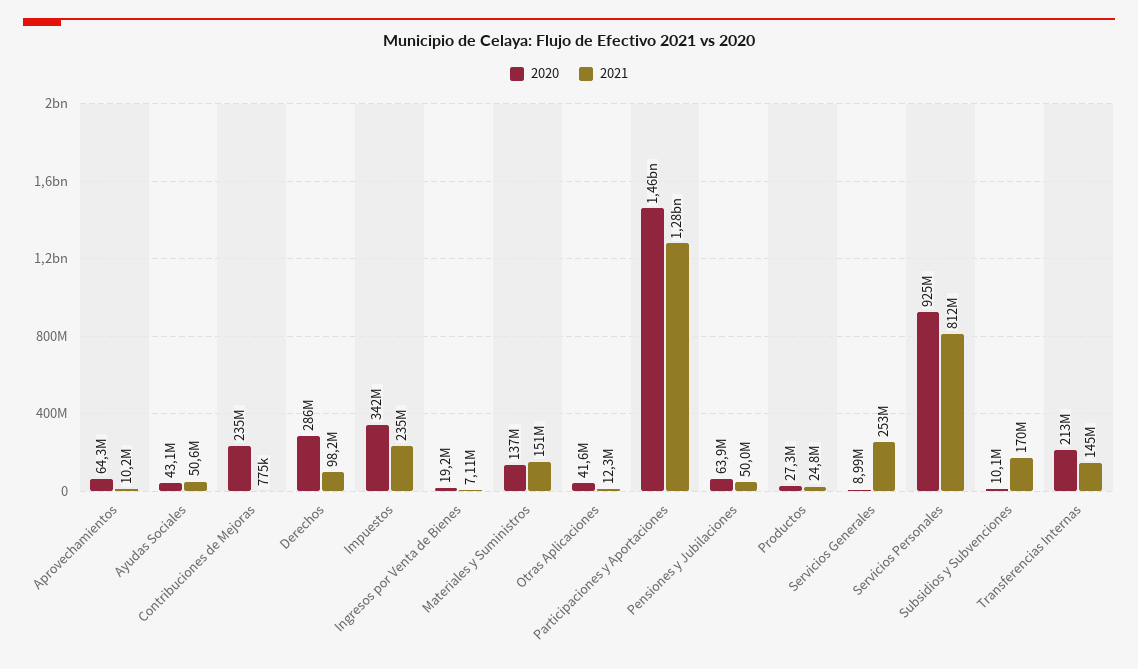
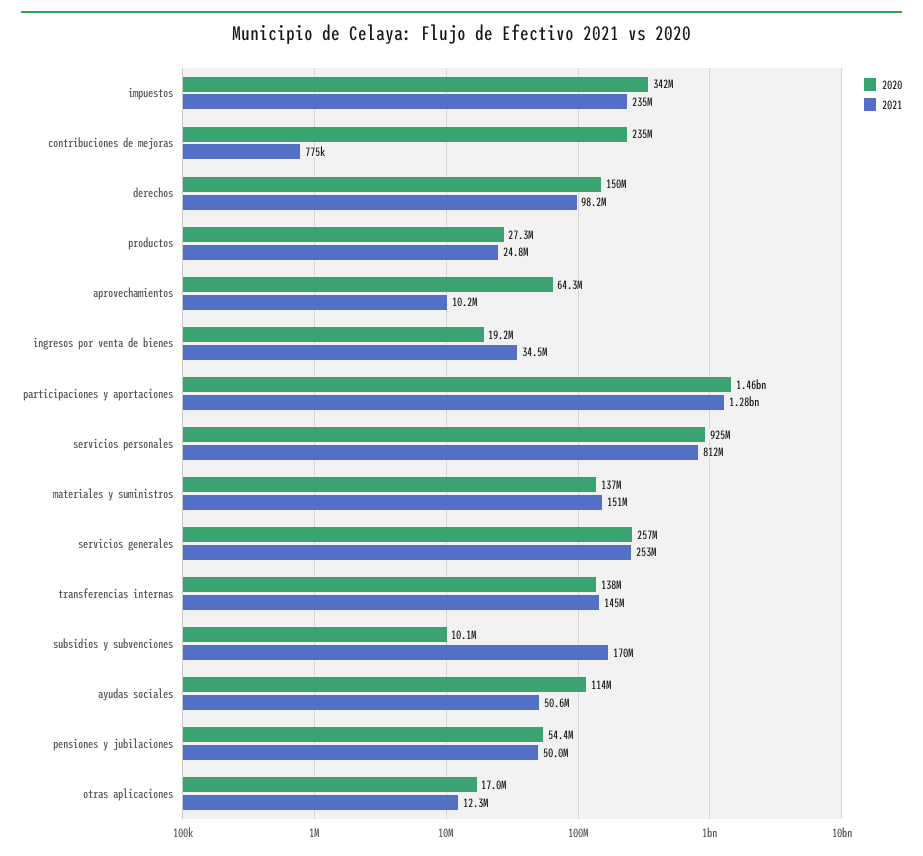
2020, Ayudas Sociales: 43100000 -> 114000000
2020, Derechos: 286000000 -> 150000000
2021, Ingresos por Venta de Bienes: 7110000 -> 34500000
2020, Otras Aplicaciones: 41600000 -> 17000000
2020, Pensiones y Jubilaciones: 63900000 -> 54400000
2020, Servicios Generales: 8990000 -> 257000000
2020, Transferencias Internas: 213000000 -> 138000000

